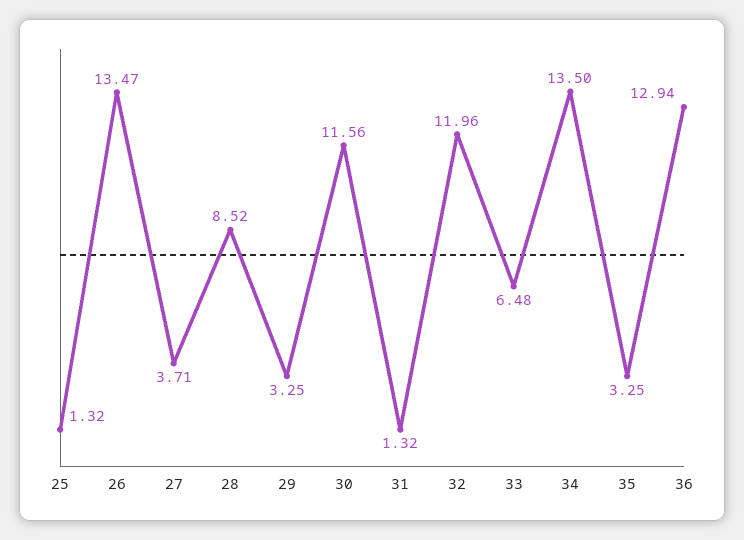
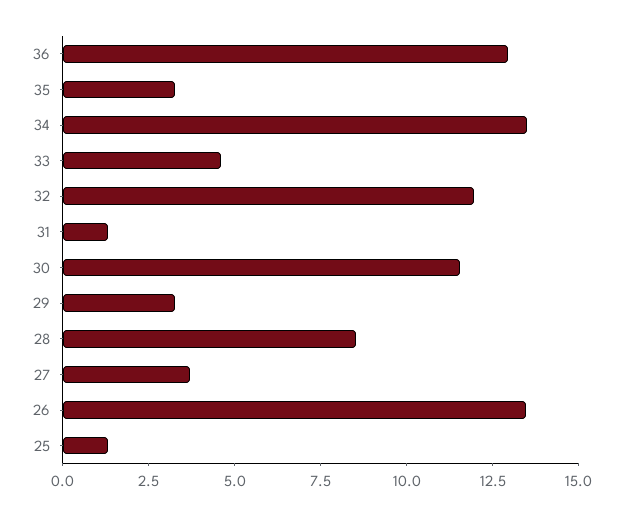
33: 6.48 -> 4.5

